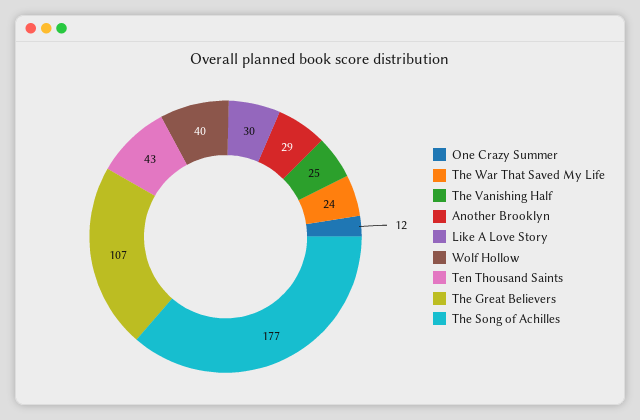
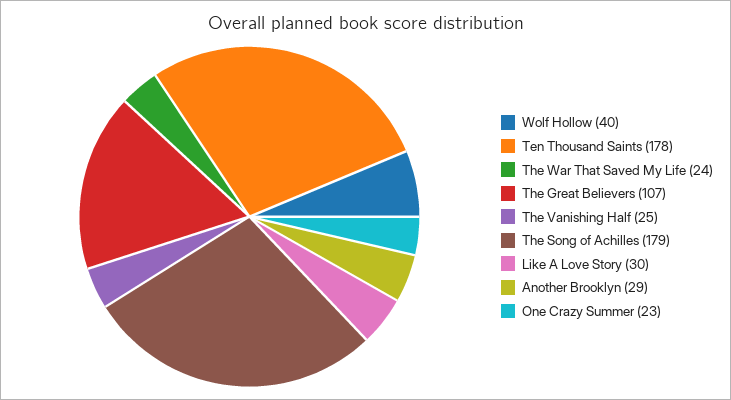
One Crazy Summer: 12 -> 23
Ten Thousand Saints: 43 -> 178
The Song of Achilles: 177 -> 179

